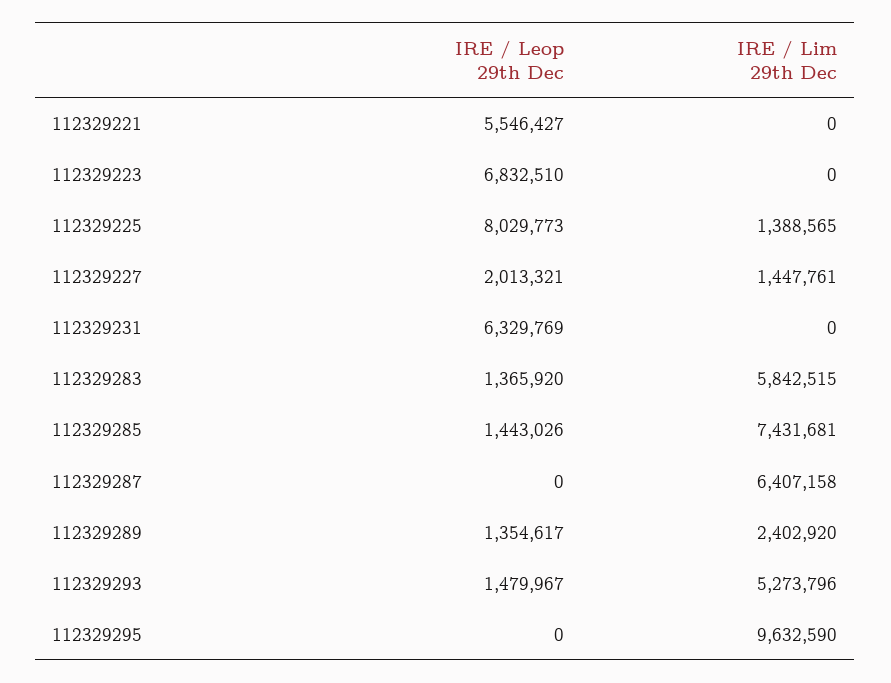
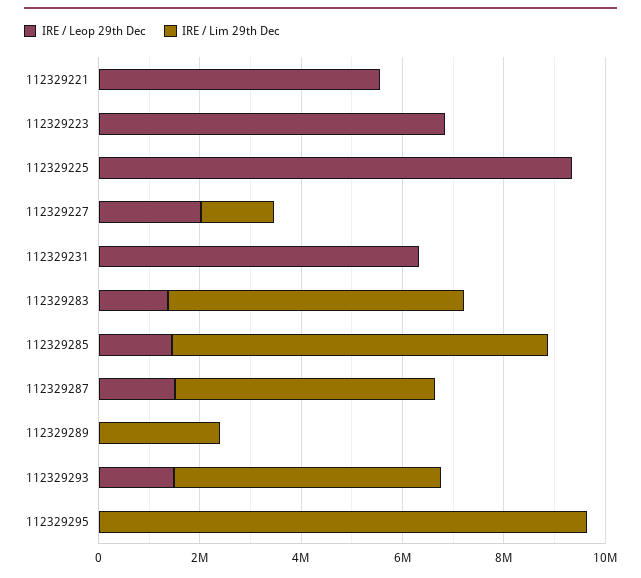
IRE / Leop 29th Dec, 112329225: 8029773 -> 9500000
IRE / Lim 29th Dec, 112329225: 1388565 -> 0
IRE / Leop 29th Dec, 112329287: 0 -> 1500000
IRE / Lim 29th Dec, 112329287: 6407158 -> 5000000
IRE / Leop 29th Dec, 112329289: 1354617 -> 0

